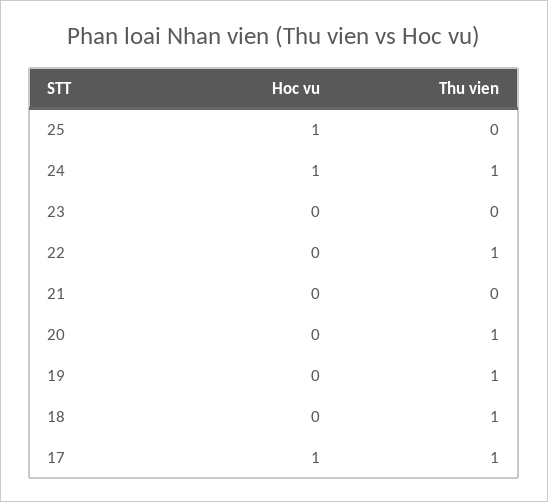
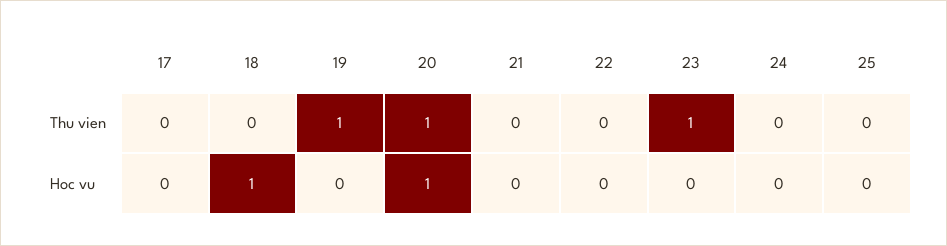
Hoc vu, 25: 1 -> 0
Hoc vu, 24: 1 -> 0
Thu vien, 24: 1 -> 0
Thu vien, 23: 0 -> 1
Thu vien, 22: 1 -> 0
Hoc vu, 20: 0 -> 1
Hoc vu, 18: 0 -> 1
Thu vien, 18: 1 -> 0
Hoc vu, 17: 1 -> 0
Thu vien, 17: 1 -> 0

